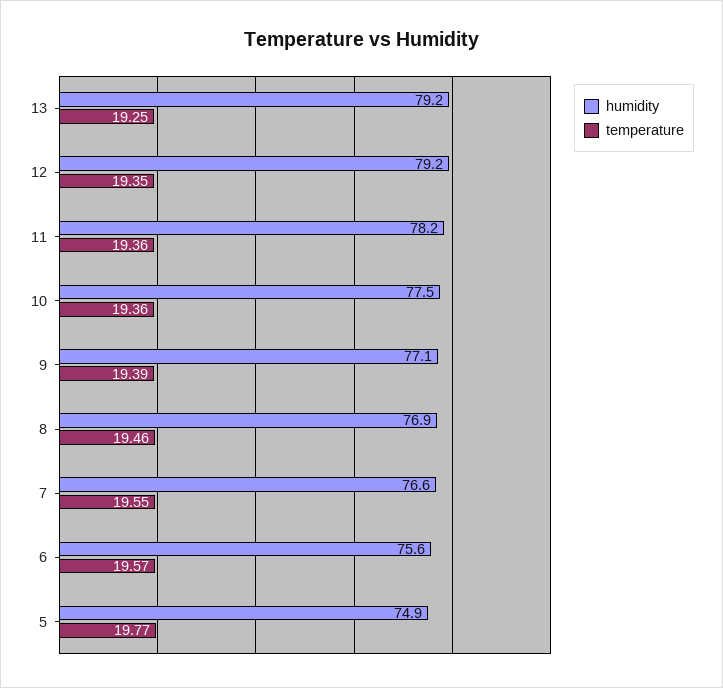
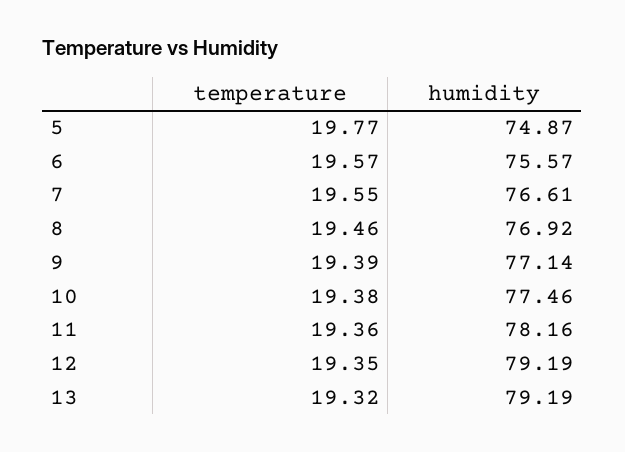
temperature, 13: 19.25 -> 19.32
temperature, 10: 19.36 -> 19.38

